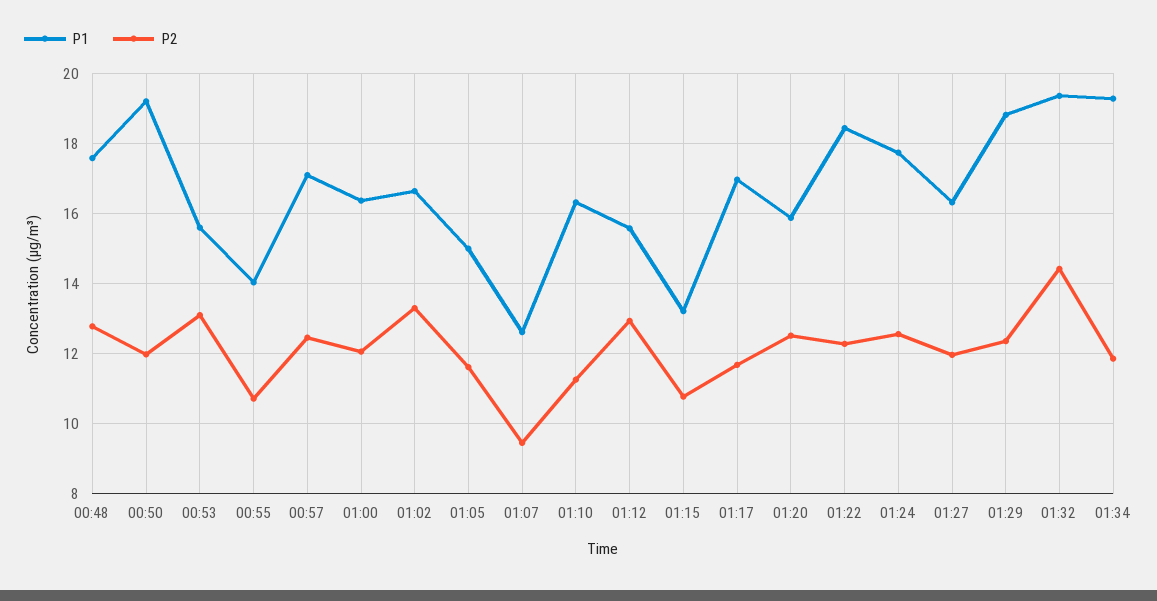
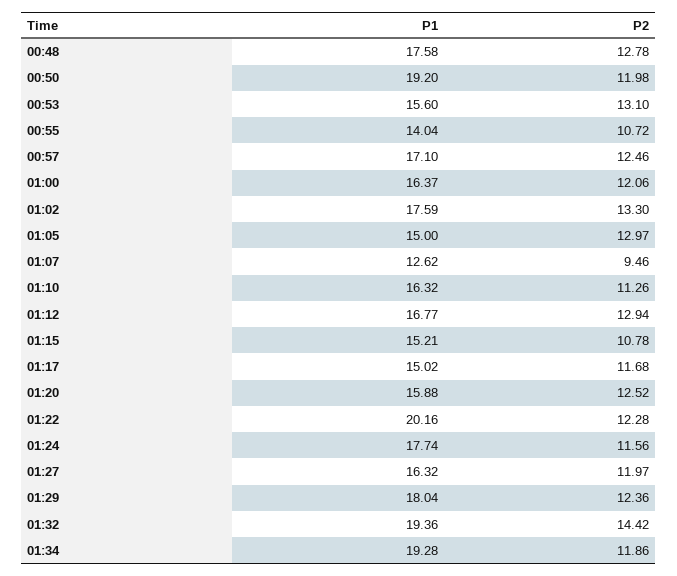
P1, 01:02: 16.6 -> 17.59
P2, 01:05: 11.6 -> 12.97
P1, 01:12: 15.6 -> 16.77
P1, 01:15: 13.2 -> 15.21
P1, 01:17: 17 -> 15.02
P1, 01:22: 18.4 -> 20.16
P2, 01:24: 12.6 -> 11.56
P1, 01:29: 18.8 -> 18.04

